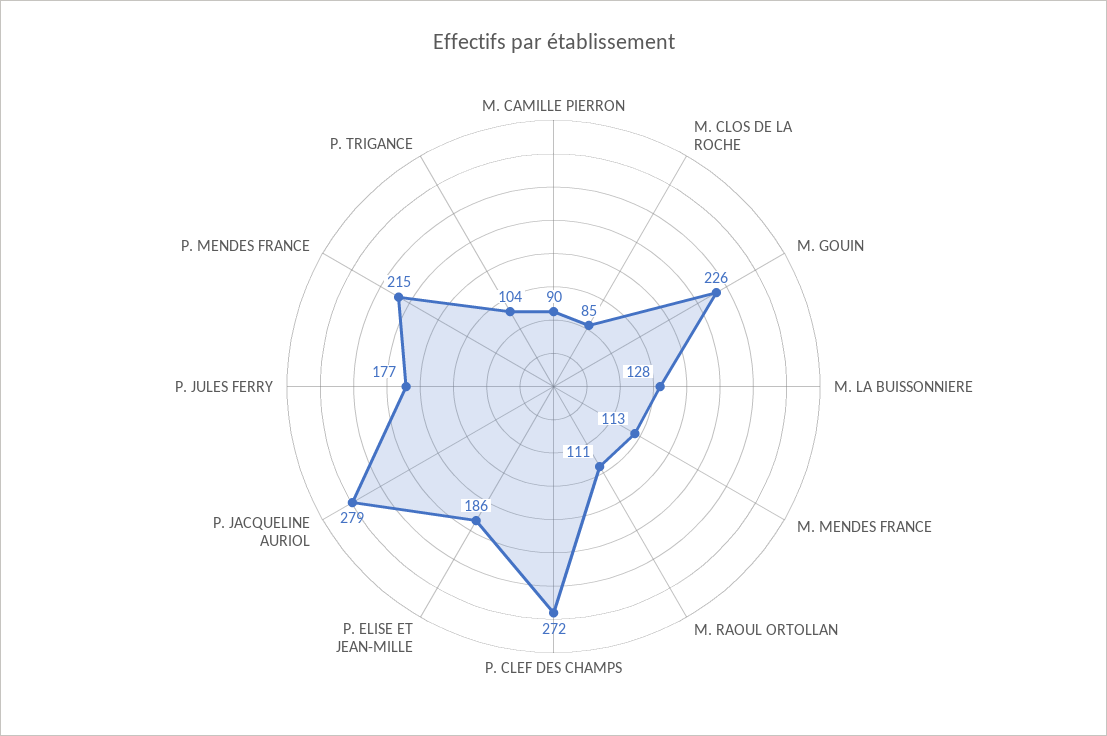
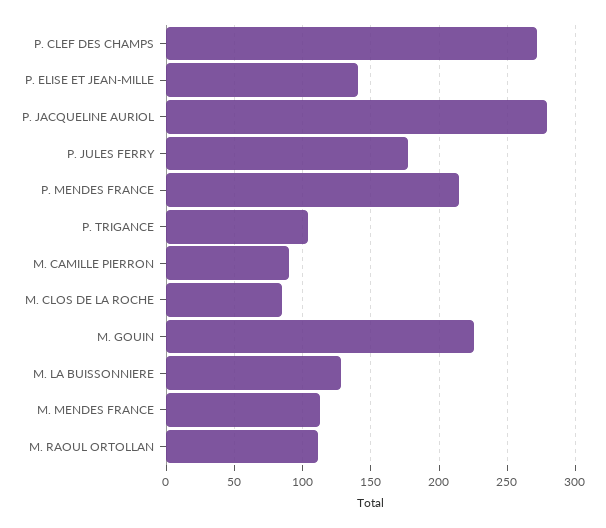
P. ELISE ET JEAN-MILLE: 186 -> 140

